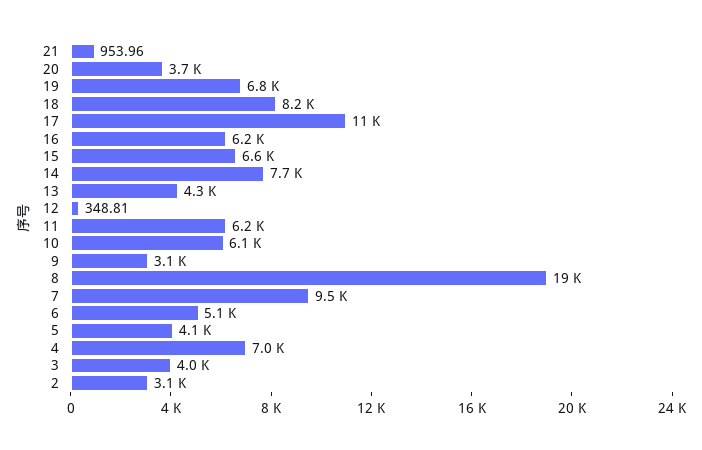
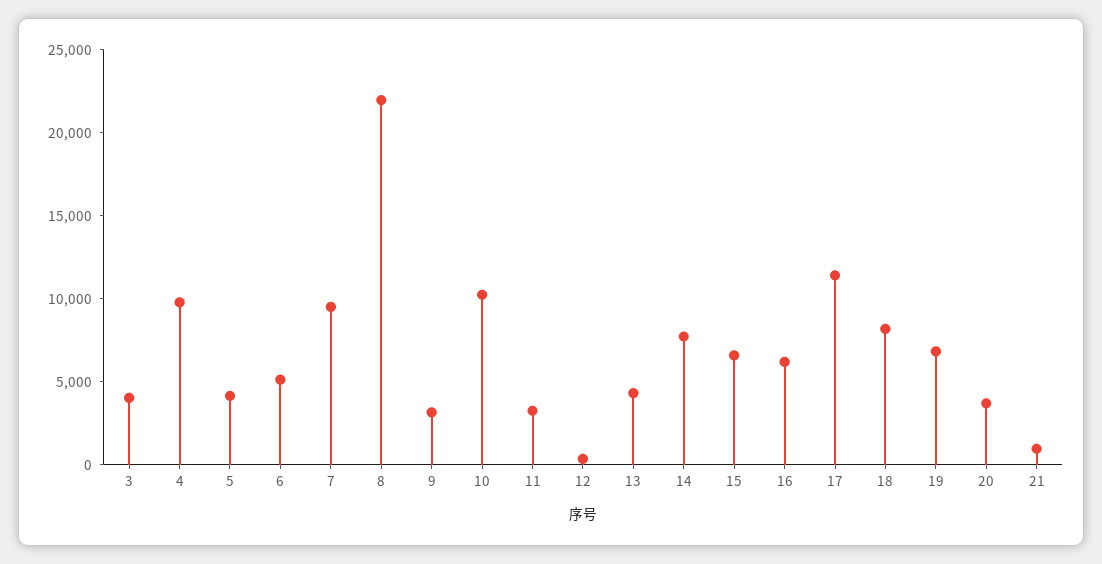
11: 6200 -> 3000
10: 6100 -> 10000
8: 19000 -> 22000
4: 7000 -> 10000
2: 3100 -> none

